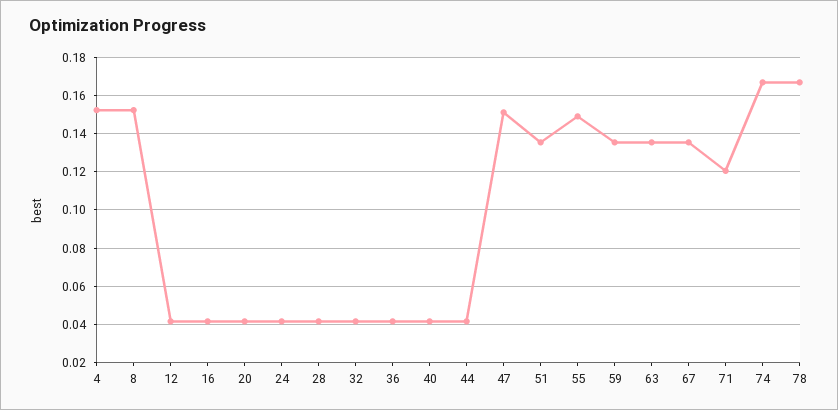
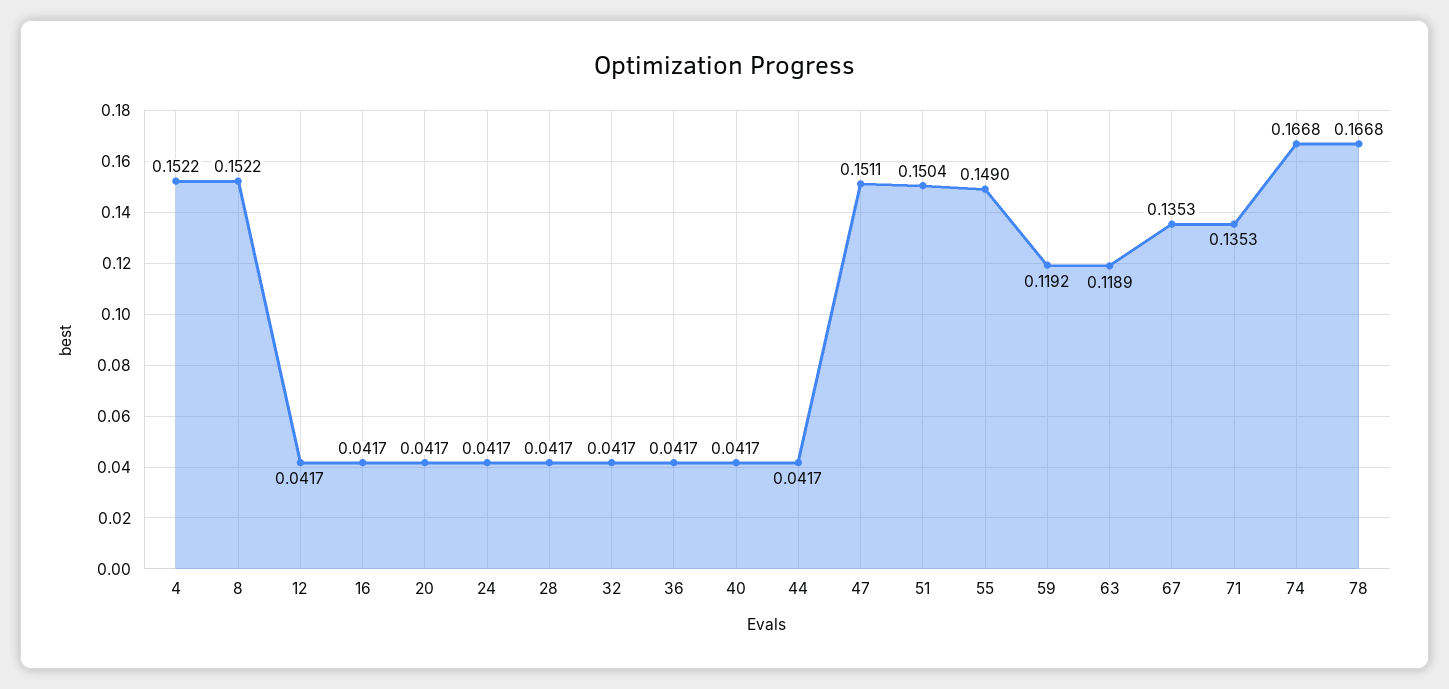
51: 0.135 -> 0.1504
59: 0.135 -> 0.1192
63: 0.135 -> 0.1189
71: 0.12 -> 0.1353

